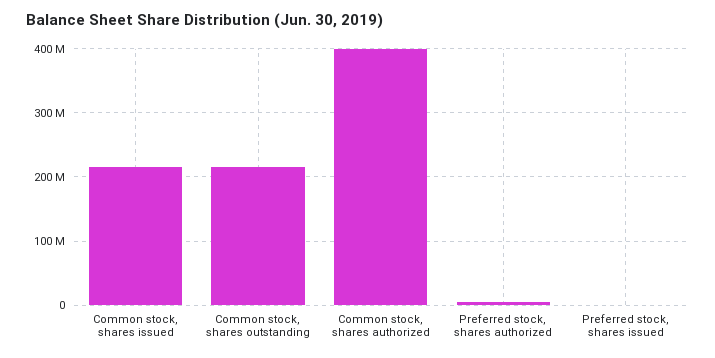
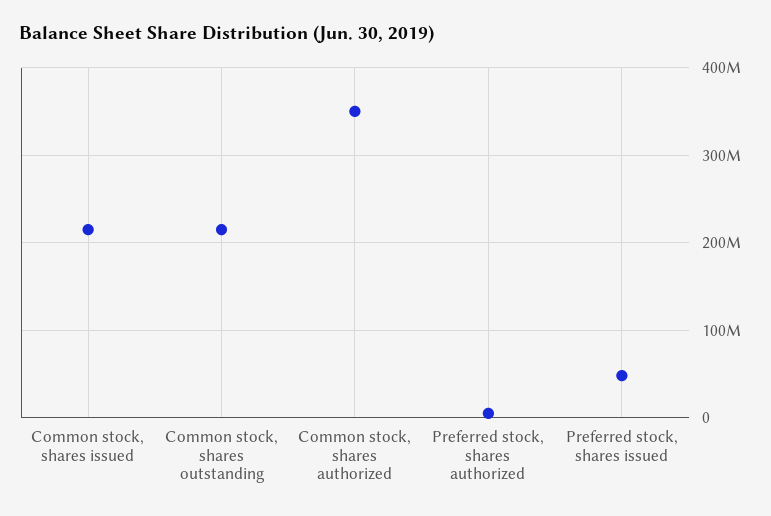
Common stock, shares authorized: 400000000 -> 350000000
Preferred stock, shares issued: 0 -> 50000000

